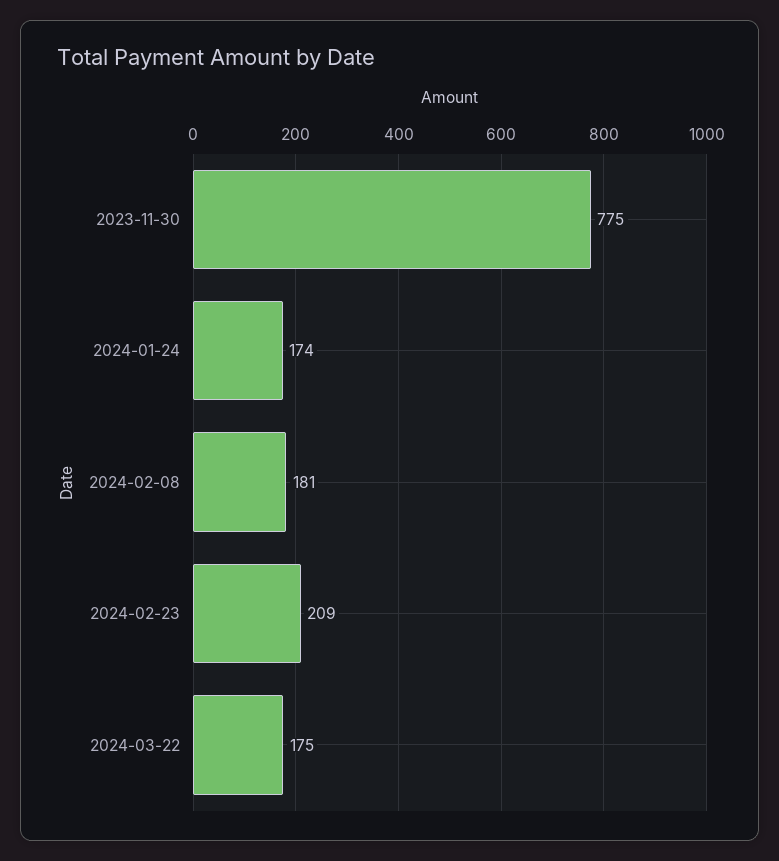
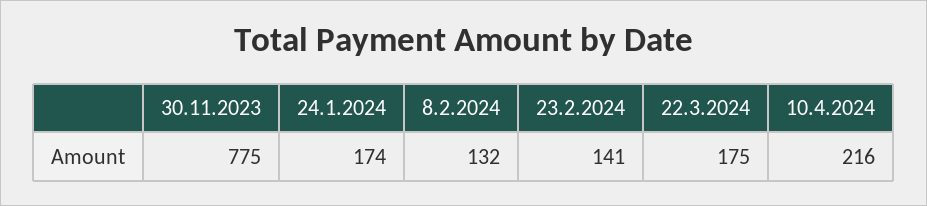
2024-02-08: 181 -> 132
2024-02-23: 209 -> 141
10.4.2024: none -> 216

